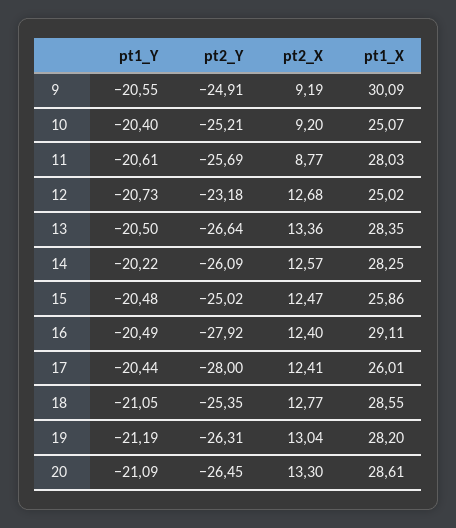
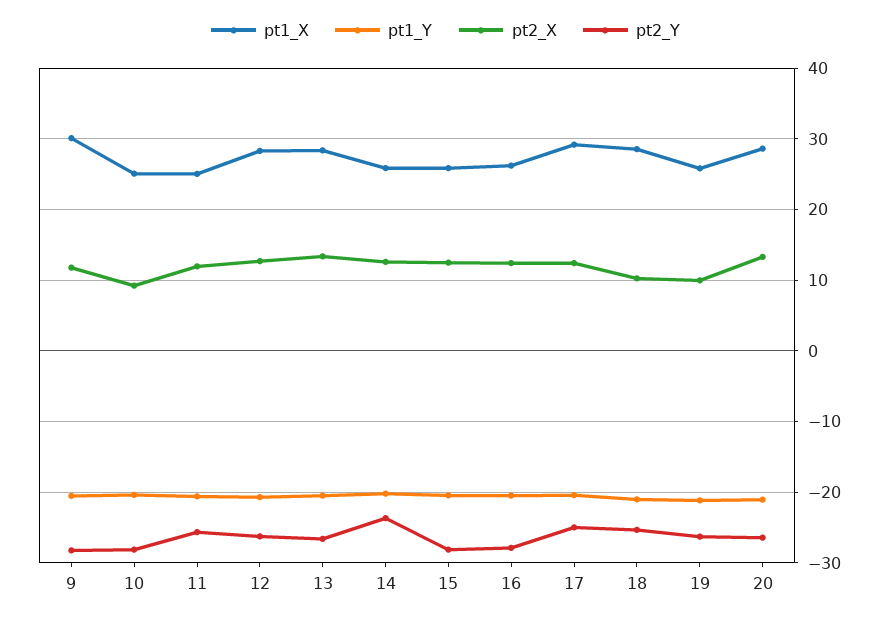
pt2_Y, 9: -24.91 -> -28
pt2_X, 9: 9.19 -> 12
pt2_Y, 10: -25.21 -> -28
pt2_X, 11: 8.77 -> 12
pt1_X, 11: 28.03 -> 25
pt2_Y, 12: -23.18 -> -26
pt1_X, 12: 25.02 -> 28
pt2_Y, 14: -26.09 -> -24
pt1_X, 14: 28.25 -> 26
pt2_Y, 15: -25.02 -> -28
pt1_X, 16: 29.11 -> 26
pt2_Y, 17: -28 -> -25
pt1_X, 17: 26.01 -> 29
pt2_X, 18: 12.77 -> 10
pt2_X, 19: 13.04 -> 10
pt1_X, 19: 28.2 -> 26

